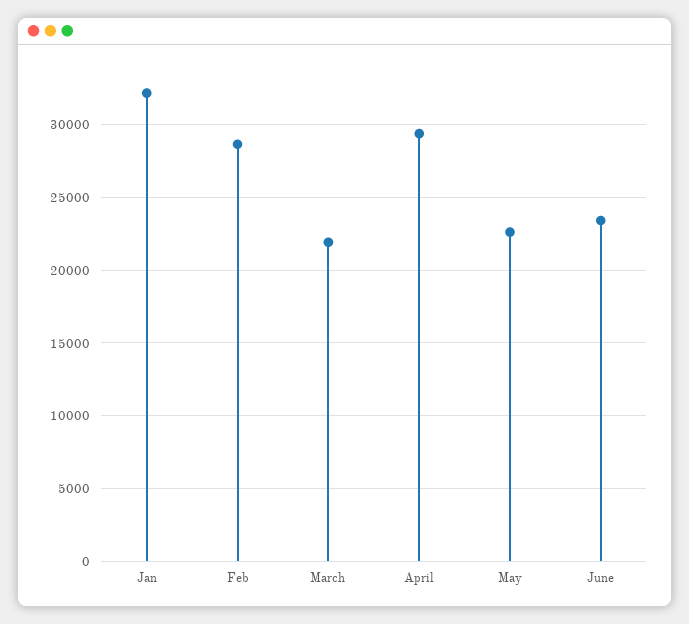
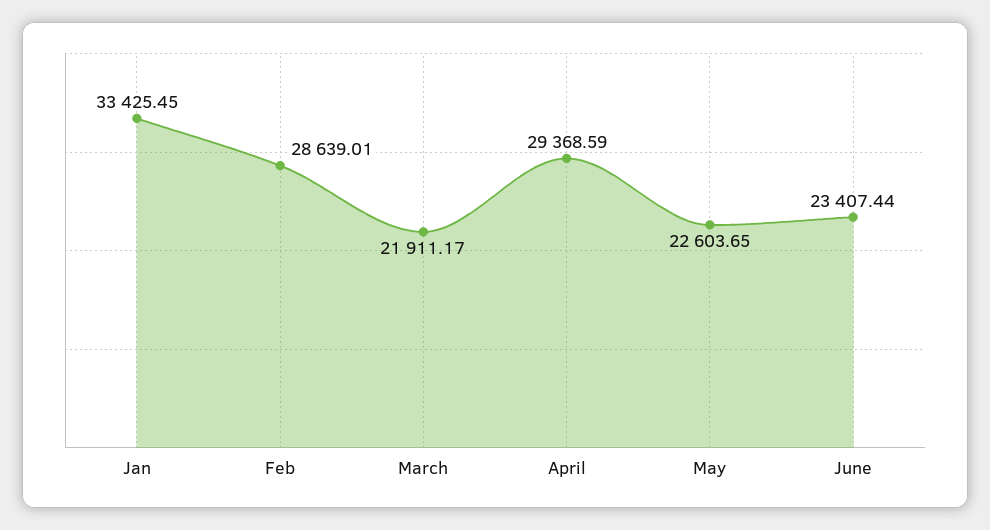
Jan: 32000 -> 33425.45

